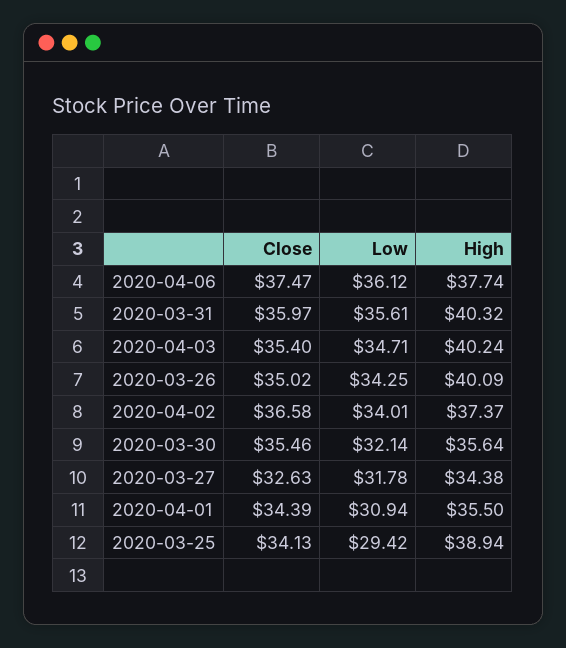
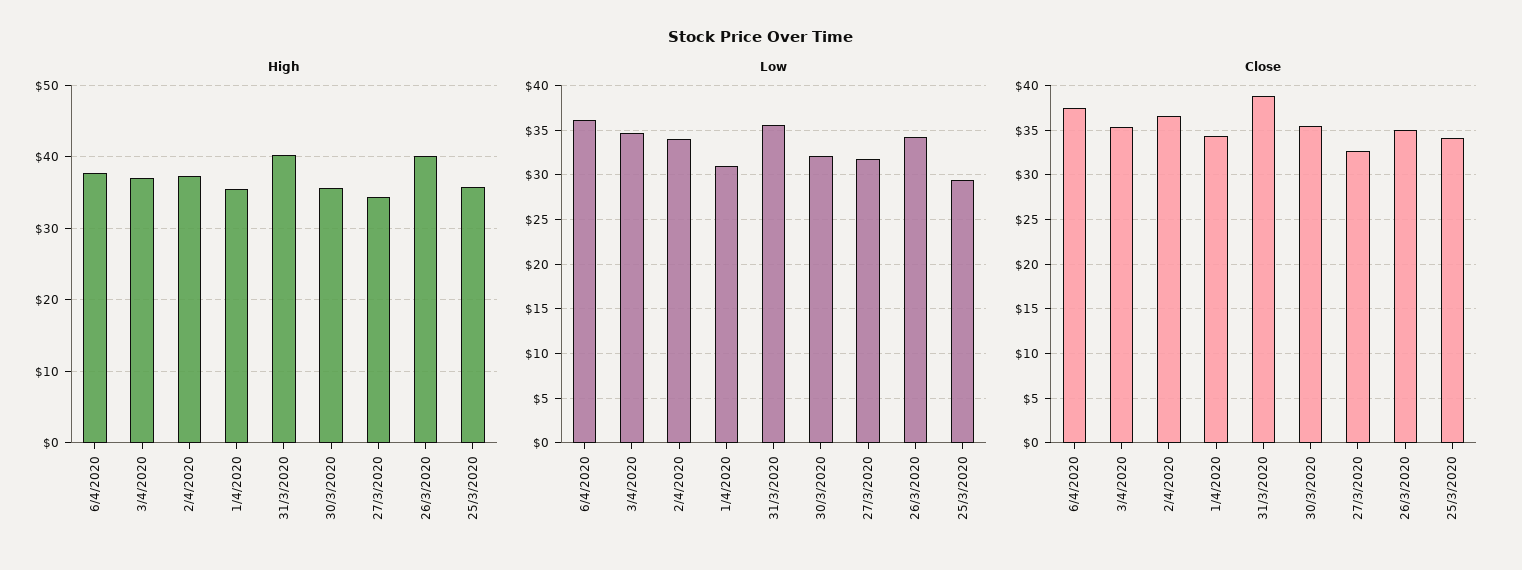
Close, 2020-03-31: 35.97 -> 39
High, 2020-04-03: 40.24 -> 37
High, 2020-03-25: 38.94 -> 36

